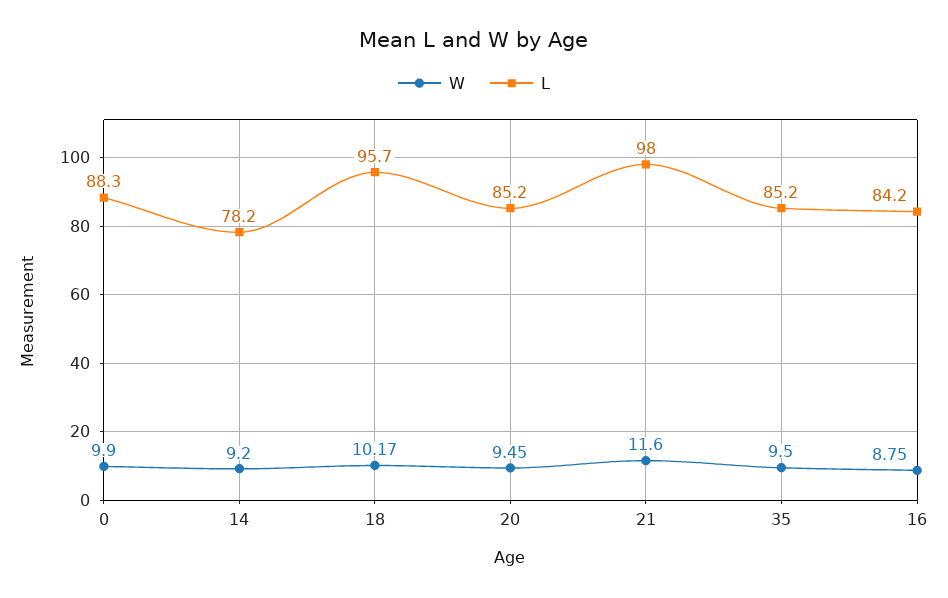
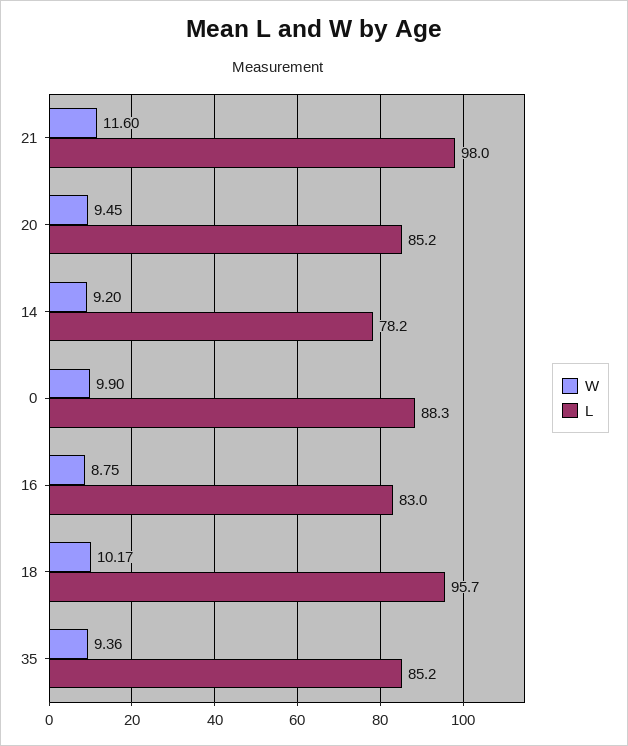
W, 35: 9.5 -> 9.36
L, 16: 84.2 -> 83

